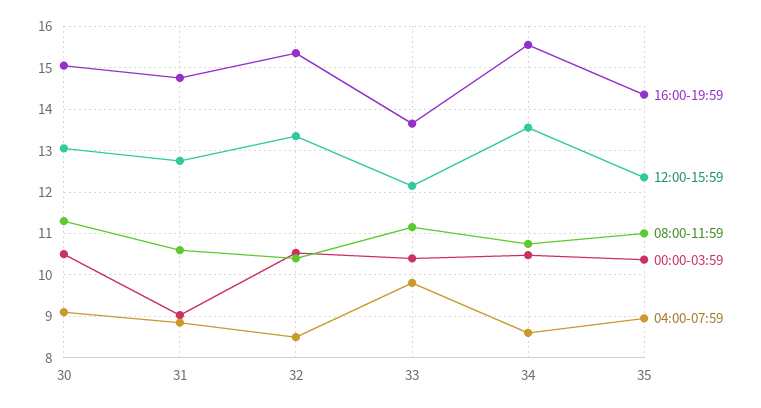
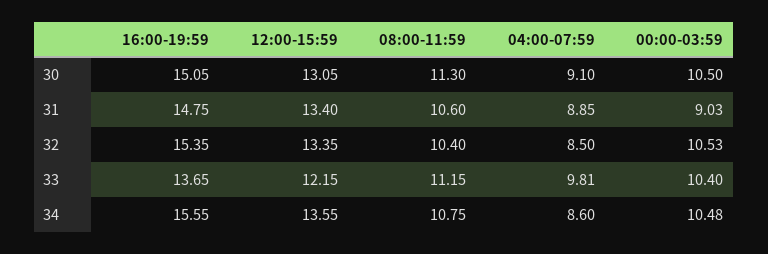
12:00-15:59, 31: 12.8 -> 13.4
16:00-19:59, 35: 14.4 -> none
12:00-15:59, 35: 12.4 -> none
08:00-11:59, 35: 11 -> none
00:00-03:59, 35: 10.4 -> none
04:00-07:59, 35: 9 -> none

